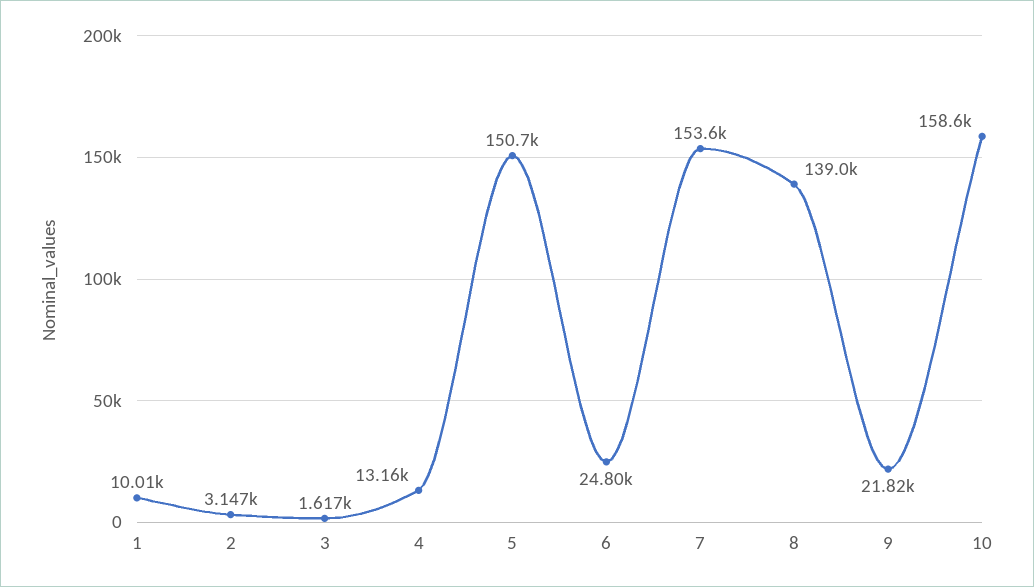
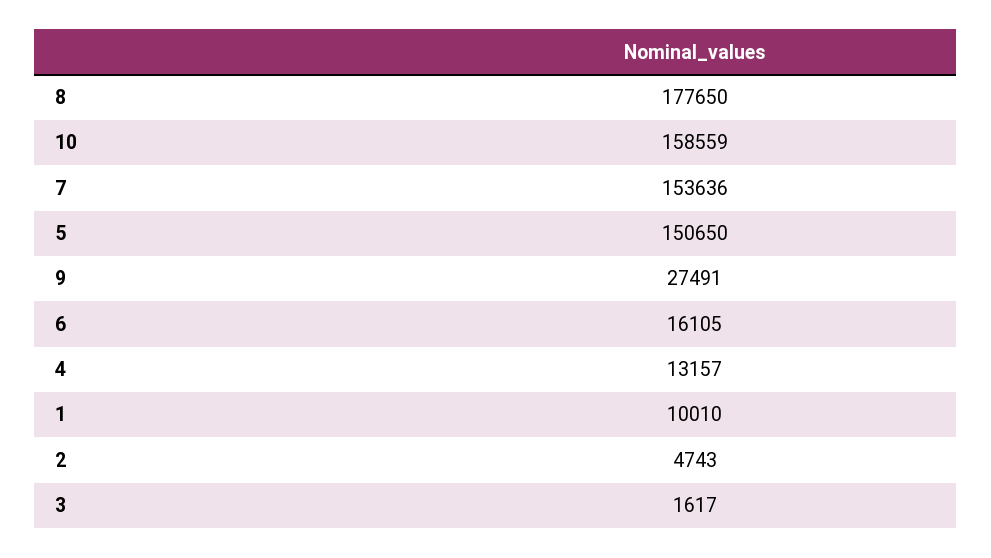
2: 3147 -> 4743
6: 24800 -> 16105
8: 139000 -> 177650
9: 21820 -> 27491

